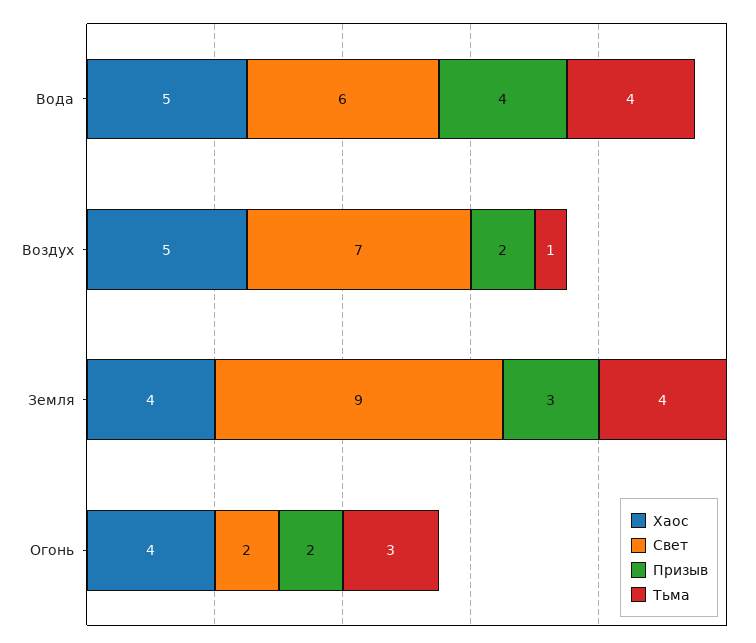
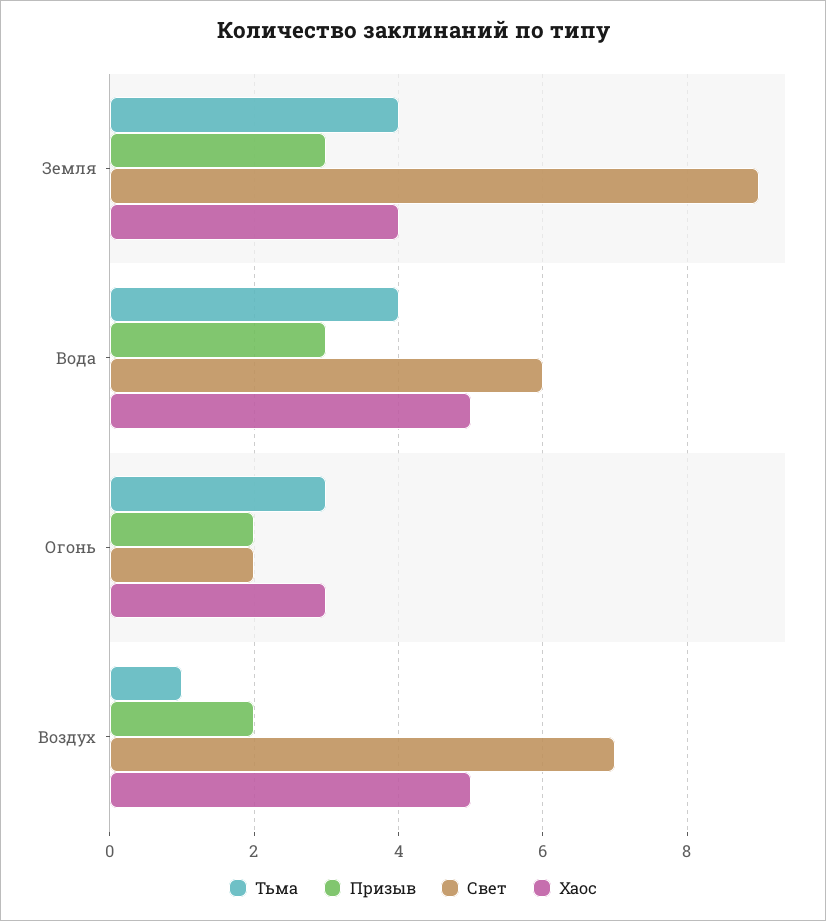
Призыв, Вода: 4 -> 3
Хаос, Огонь: 4 -> 3

